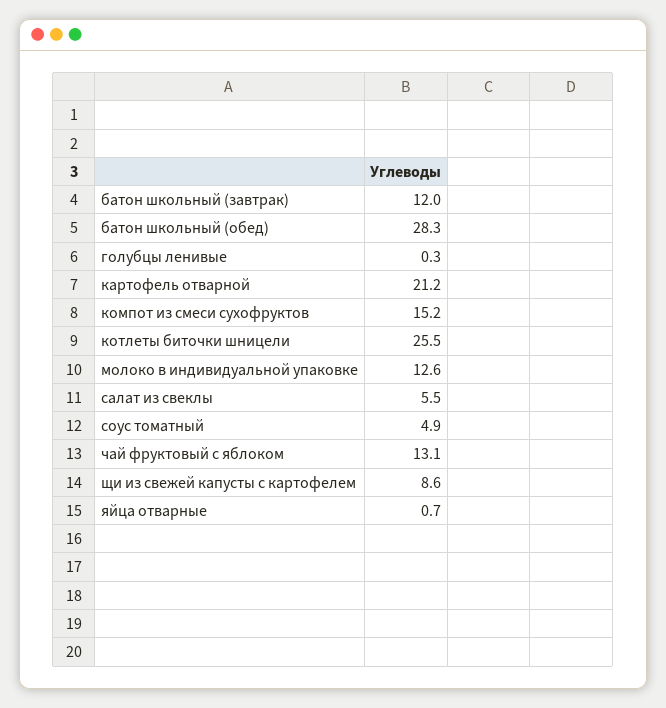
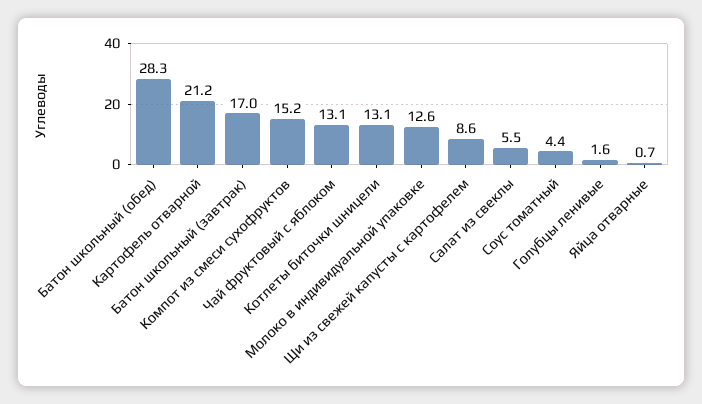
батон школьный (завтрак): 12 -> 17
голубцы ленивые: 0.3 -> 1.6
котлеты биточки шницели: 25.5 -> 13.1
соус томатный: 4.9 -> 4.4

